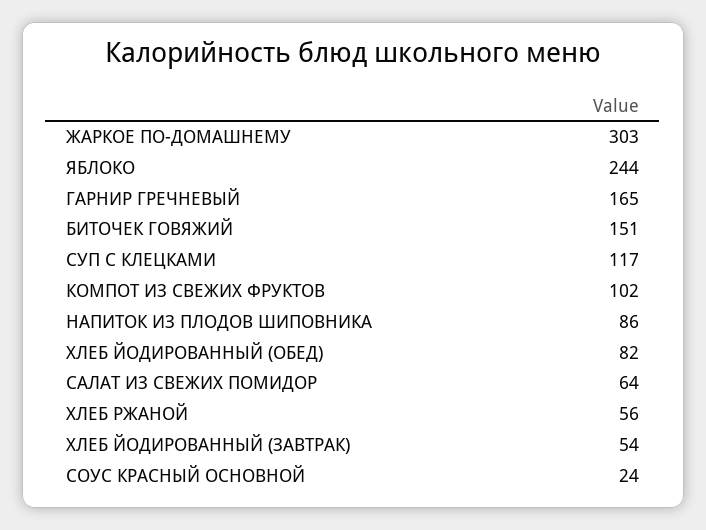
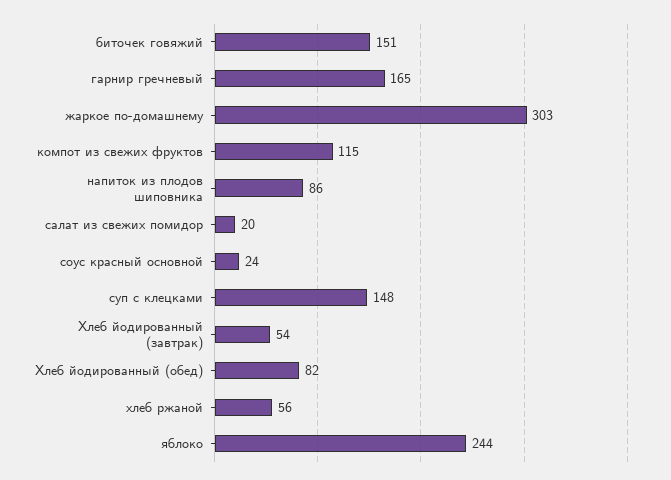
СУП С КЛЕЦКАМИ: 117 -> 148
КОМПОТ ИЗ СВЕЖИХ ФРУКТОВ: 102 -> 115
САЛАТ ИЗ СВЕЖИХ ПОМИДОР: 64 -> 20

